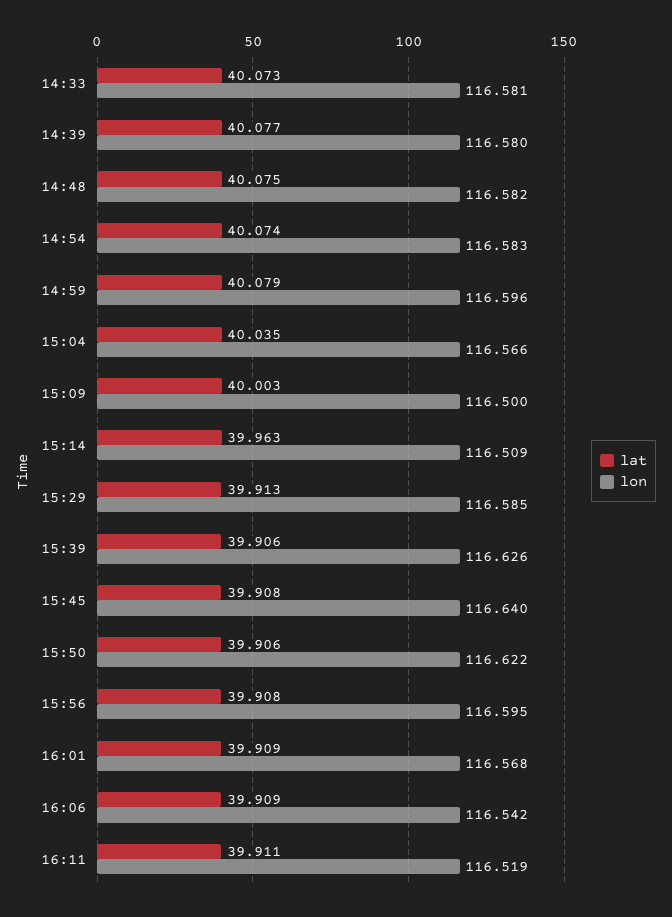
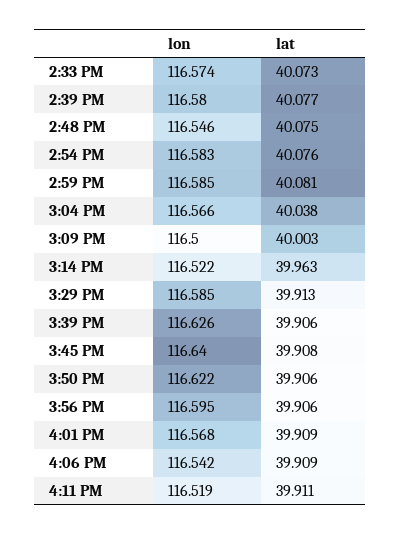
lon, 14:33: 116.581 -> 116.574
lon, 14:48: 116.582 -> 116.546
lat, 14:54: 40.074 -> 40.076
lat, 14:59: 40.079 -> 40.081
lon, 14:59: 116.596 -> 116.585
lat, 15:04: 40.035 -> 40.038
lon, 15:14: 116.509 -> 116.522
lat, 15:56: 39.908 -> 39.906

